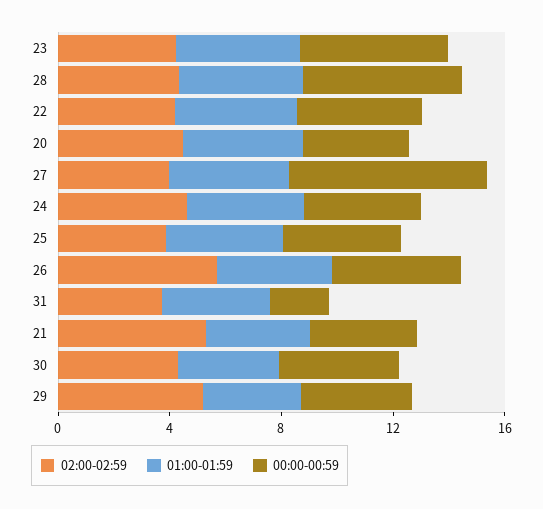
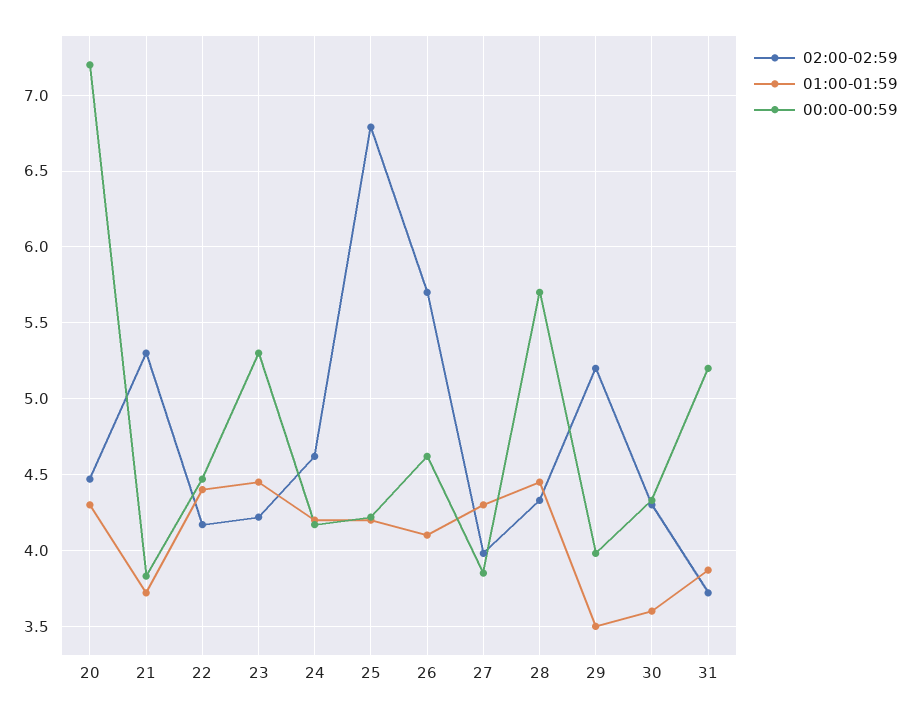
00:00-00:59, 20: 4 -> 7.2
00:00-00:59, 27: 7 -> 3.85
02:00-02:59, 25: 4 -> 6.8
00:00-00:59, 31: 2 -> 5.2

